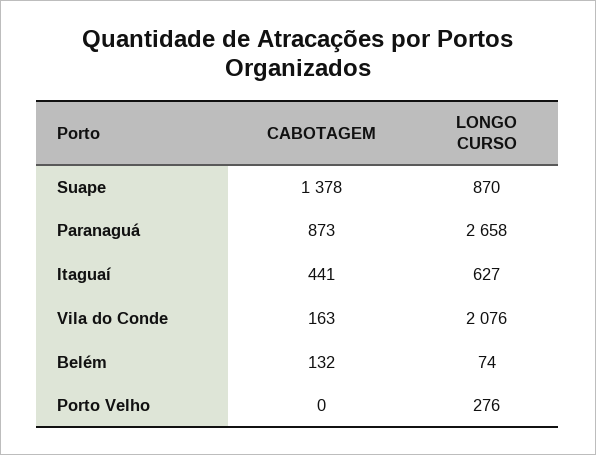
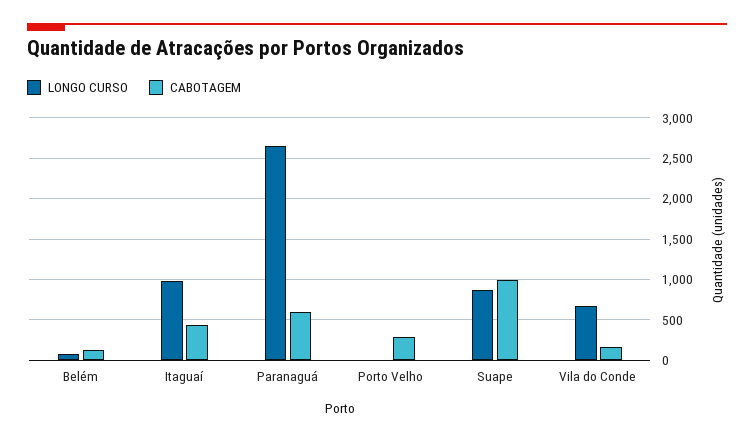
CABOTAGEM, Suape: 1378 -> 1000
CABOTAGEM, Paranaguá: 873 -> 600
LONGO CURSO, Itaguaí: 627 -> 1000
LONGO CURSO, Vila do Conde: 2076 -> 700
CABOTAGEM, Porto Velho: 0 -> 300
LONGO CURSO, Porto Velho: 276 -> 0

